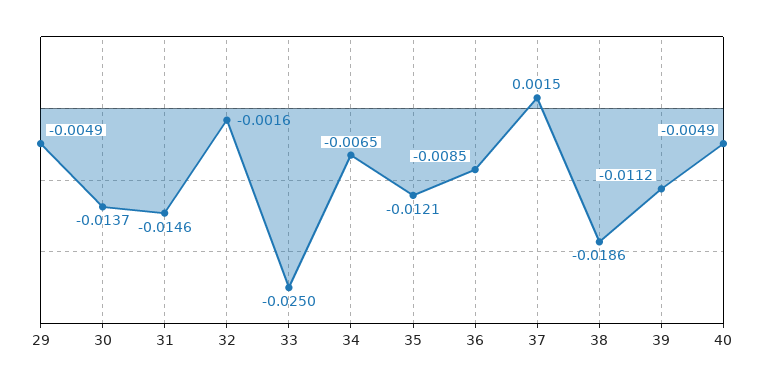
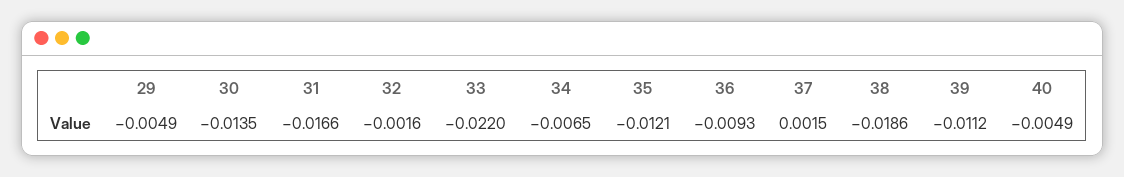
30: -0.0137 -> -0.0135
31: -0.0146 -> -0.0166
33: -0.025 -> -0.022
36: -0.0085 -> -0.0093

